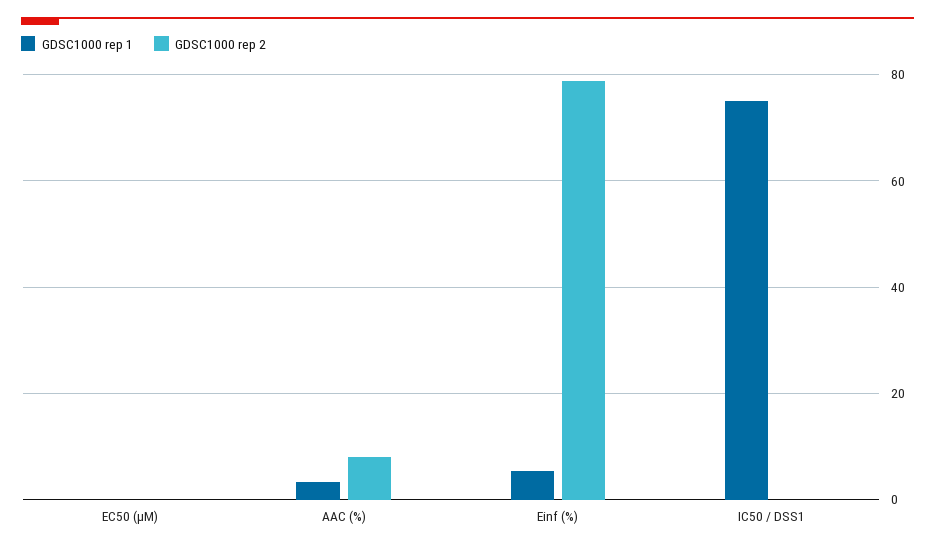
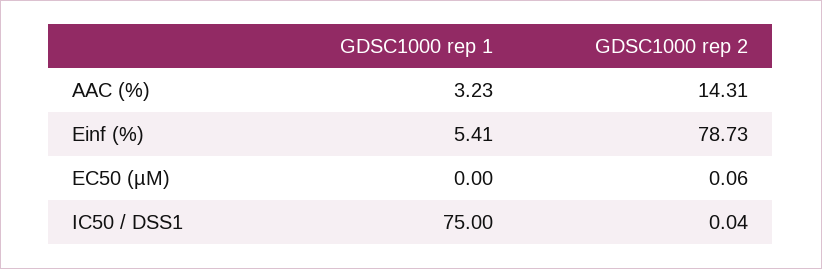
GDSC1000 rep 2, AAC (%): 8 -> 14.31

